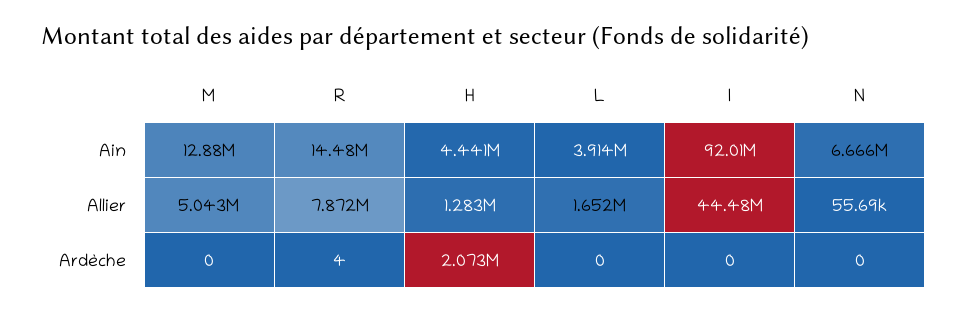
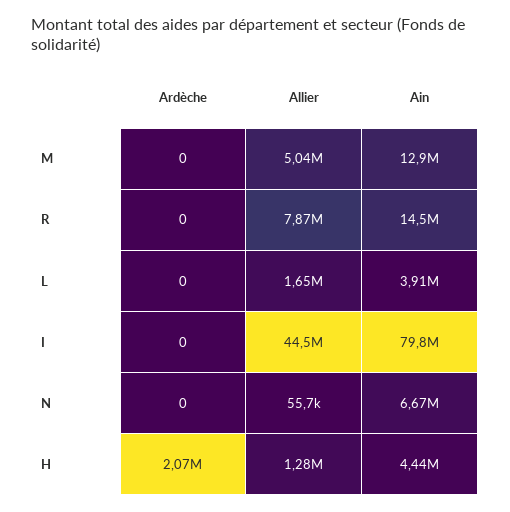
I, Ain: 92010000 -> 79800000
R, Ardèche: 4 -> 0

